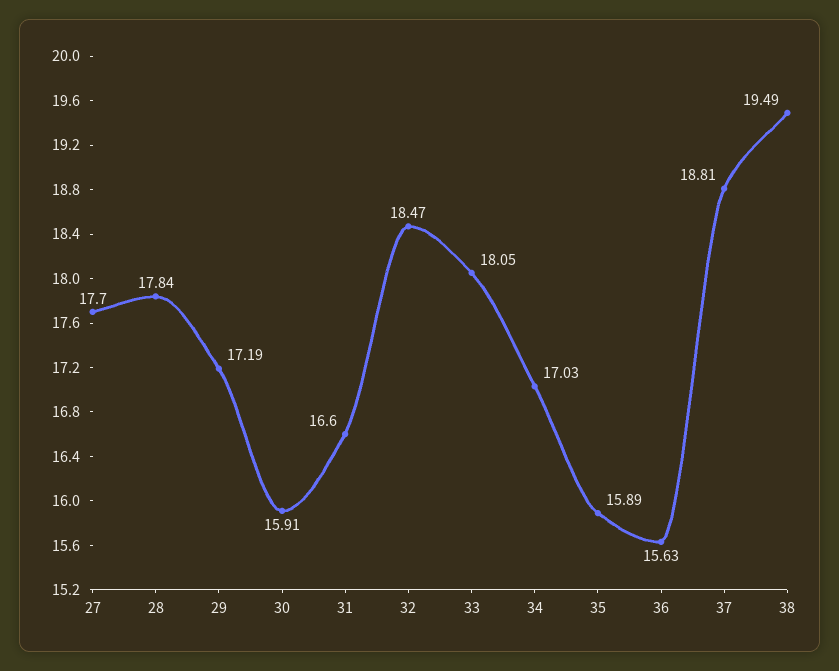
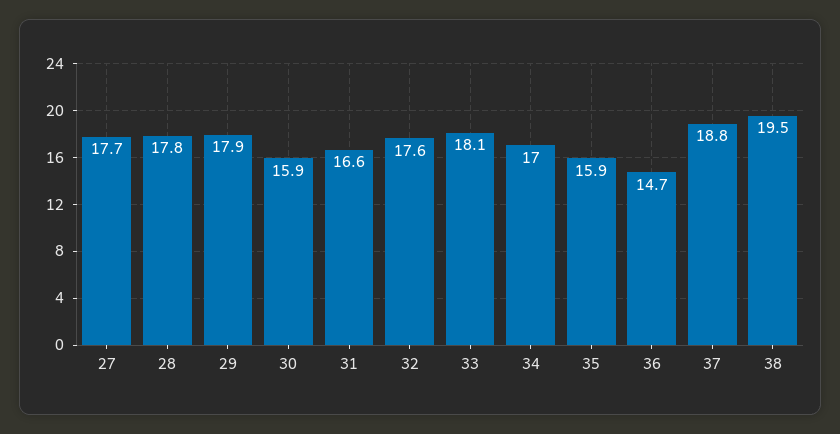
29: 17.19 -> 17.9
32: 18.47 -> 17.6
36: 15.63 -> 14.7

